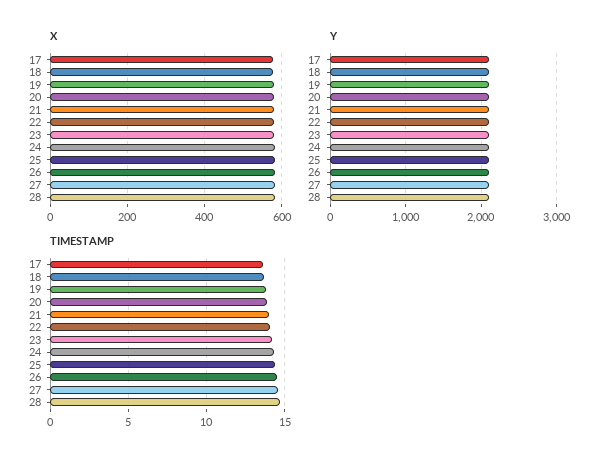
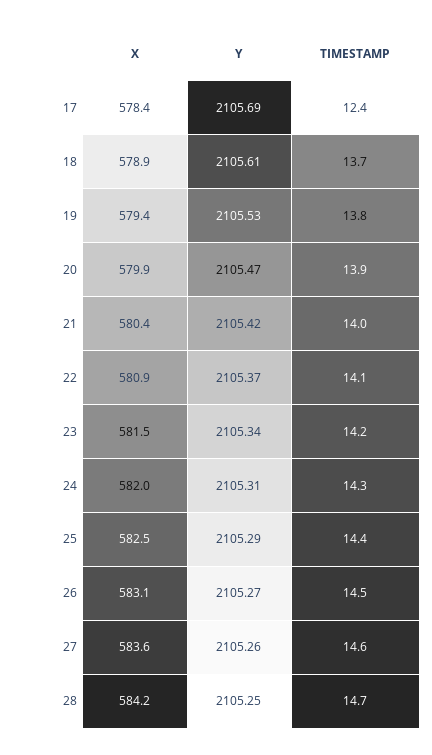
TIMESTAMP, 17: 13.5 -> 12.4

